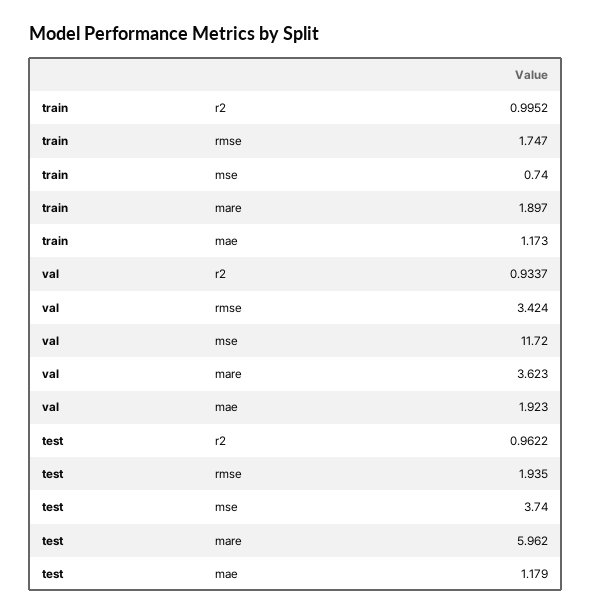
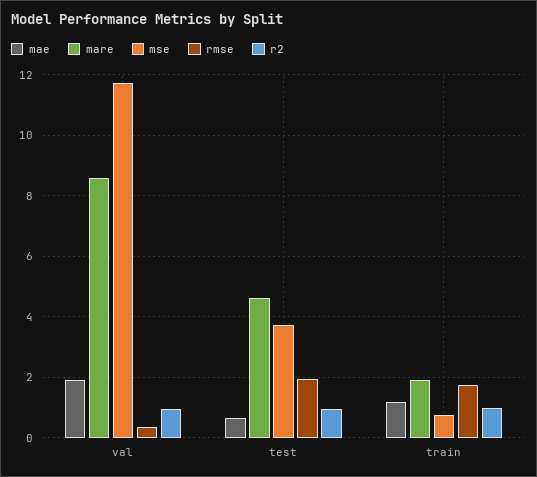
rmse, val: 3.424 -> 0.4
mare, val: 3.623 -> 8.6
mare, test: 5.962 -> 4.6
mae, test: 1.179 -> 0.6

